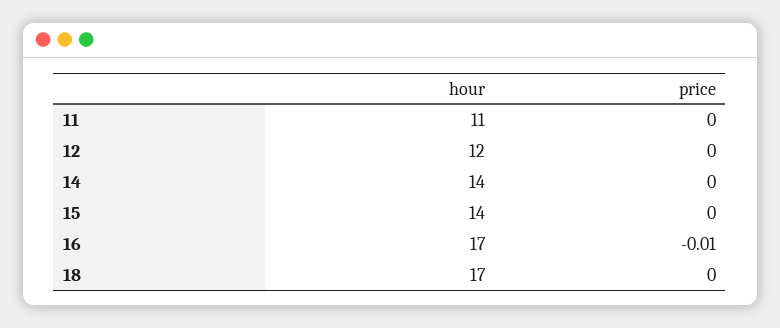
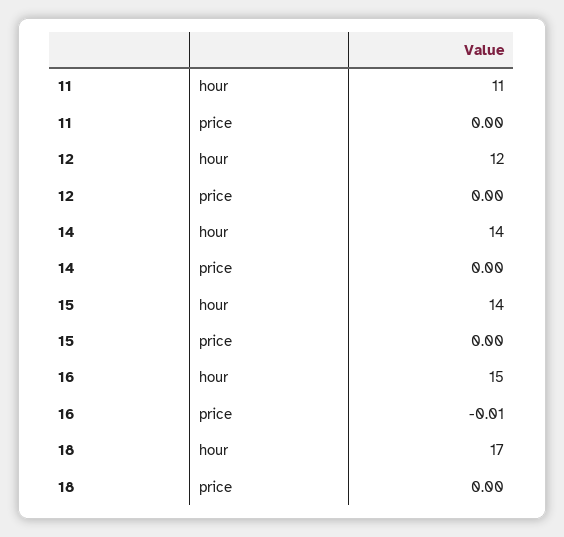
hour, 16: 17 -> 15

